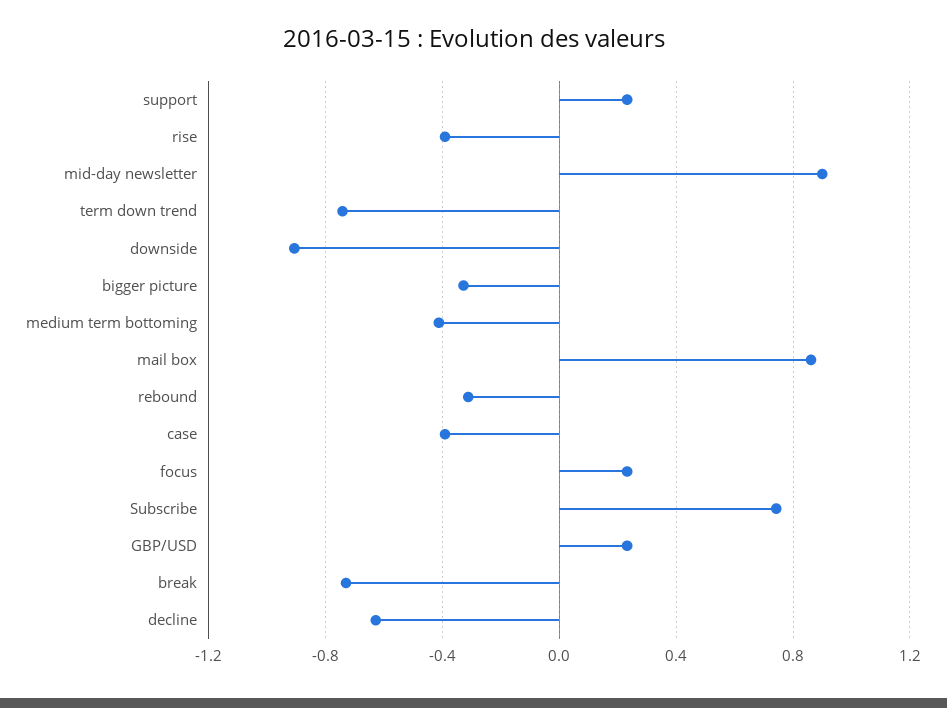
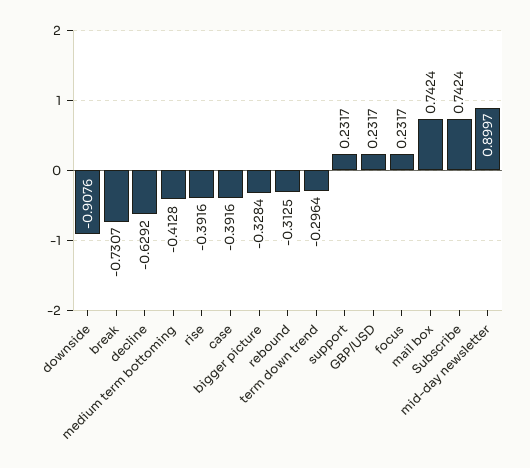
term down trend: -0.75 -> -0.2964
mail box: 0.85 -> 0.7424

